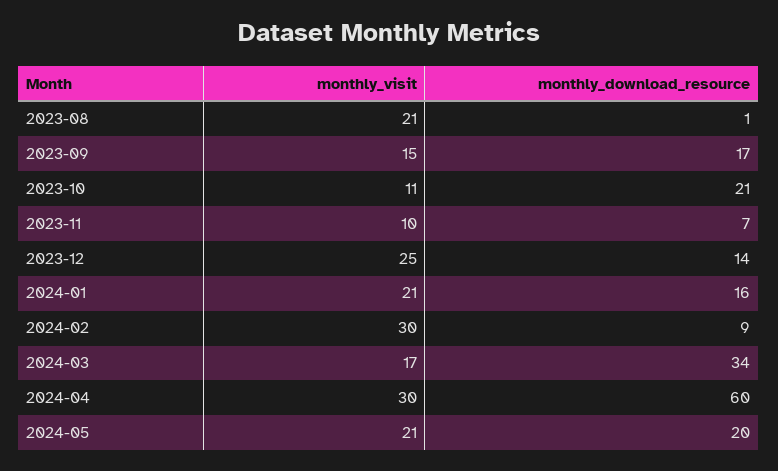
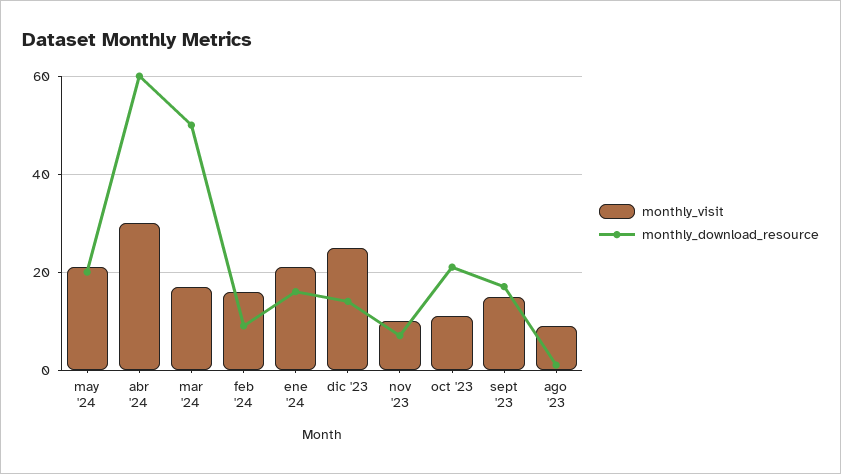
monthly_visit, 2023-08: 21 -> 10
monthly_visit, 2024-02: 30 -> 15
monthly_download_resource, 2024-03: 34 -> 50

